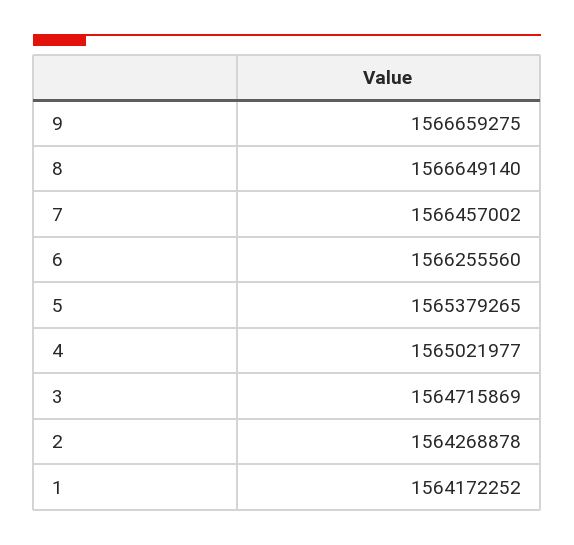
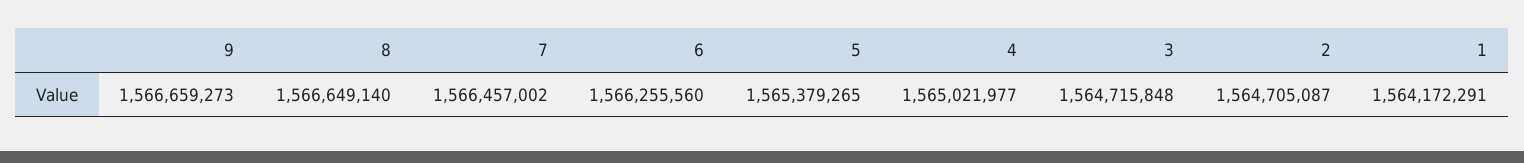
9: 1566659275 -> 1566659273
3: 1564715869 -> 1564715848
2: 1564268878 -> 1564705087
1: 1564172252 -> 1564172291

